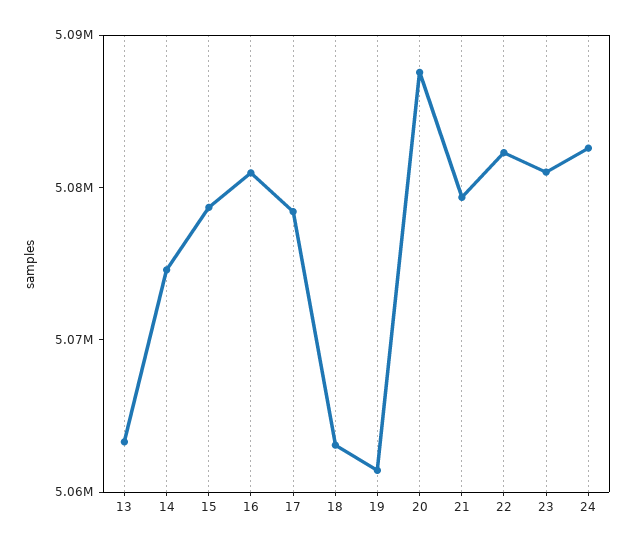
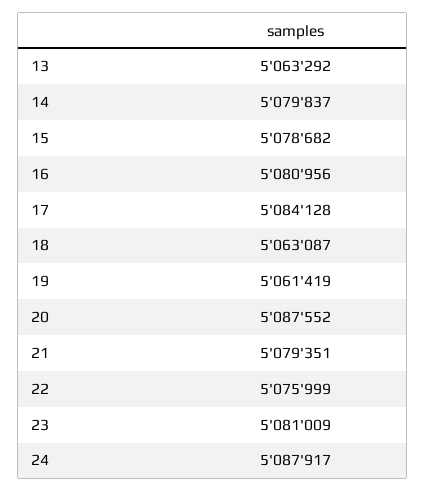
14: 5074000 -> 5079837
17: 5078000 -> 5084128
22: 5082000 -> 5075999
24: 5082000 -> 5087917

